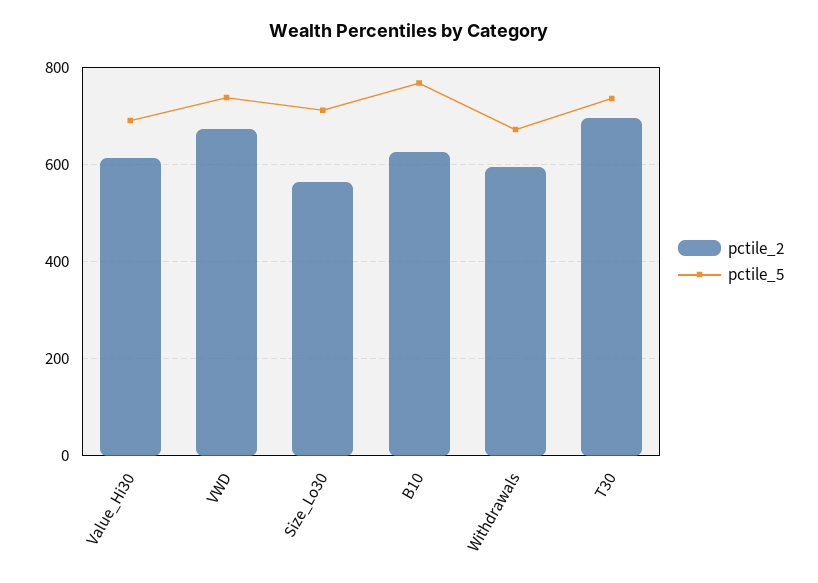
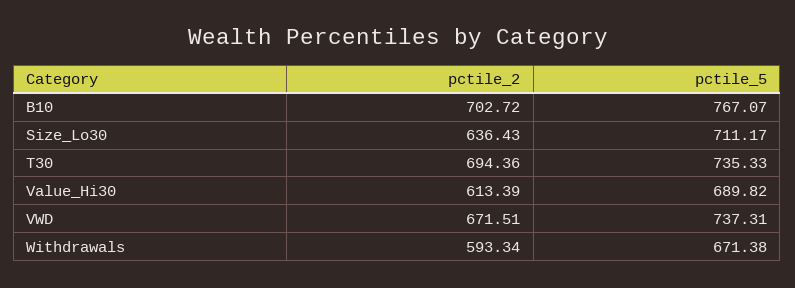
pctile_2, Size_Lo30: 560 -> 636.43
pctile_2, B10: 620 -> 702.72

